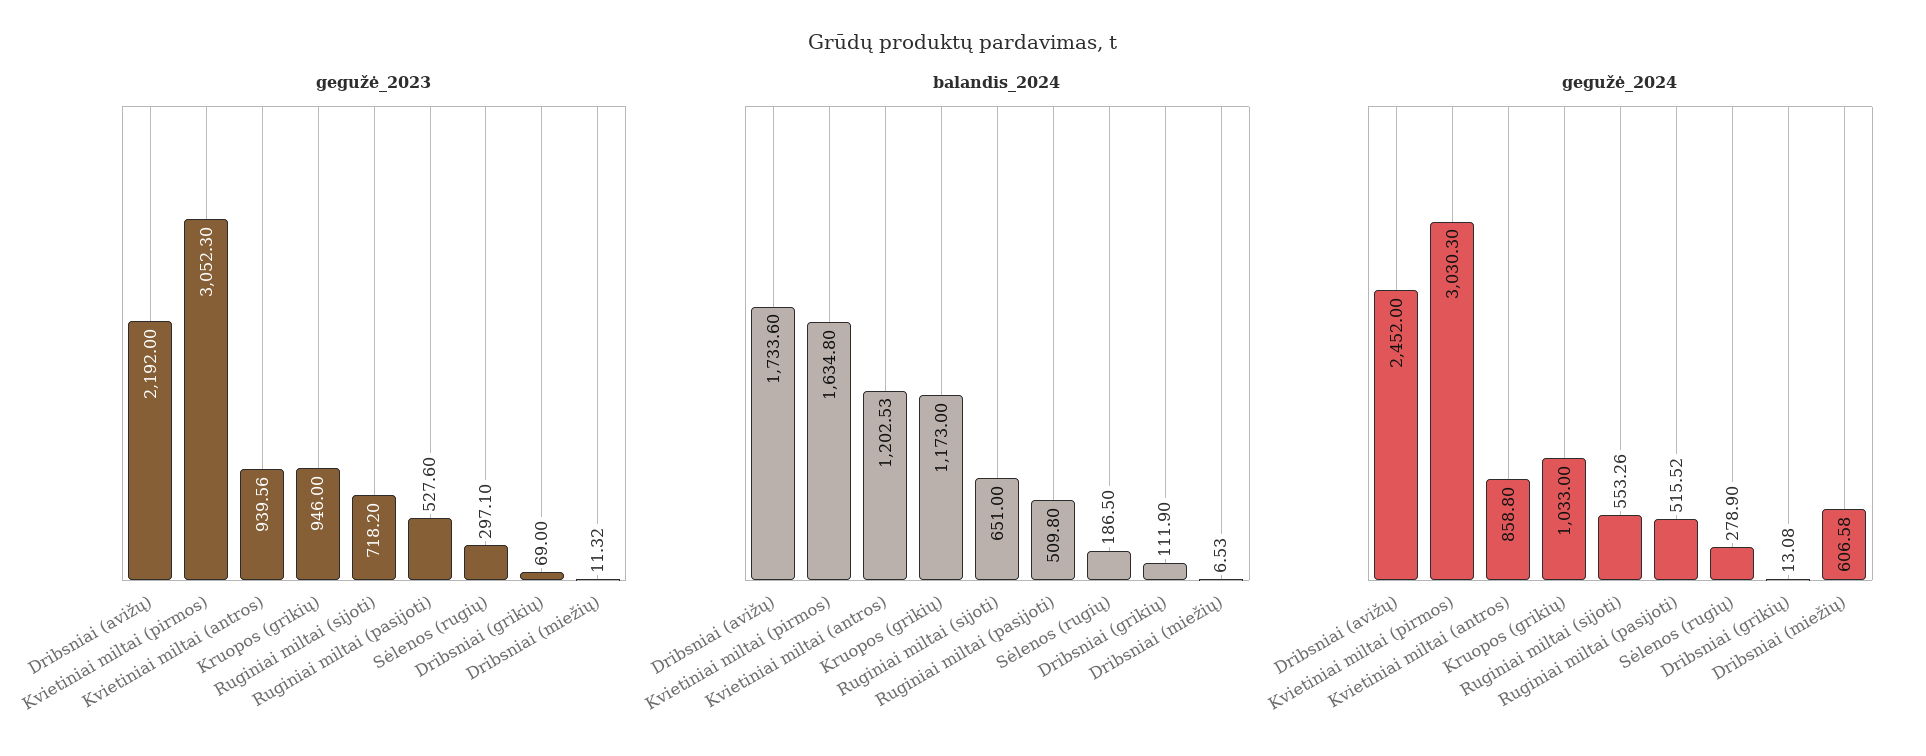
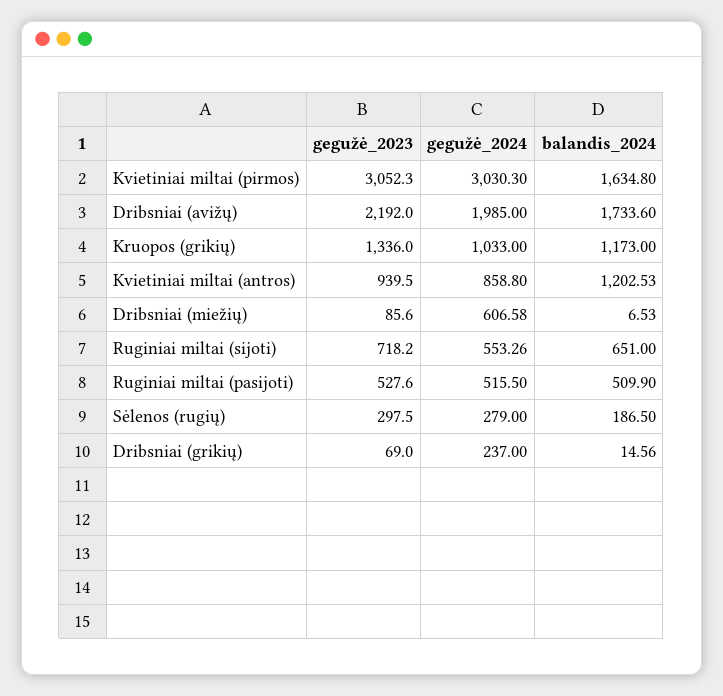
gegužė_2023, Kvietiniai miltai (antros): 939.56 -> 939.5
gegužė_2023, Kruopos (grikių): 946 -> 1336
gegužė_2023, Sėlenos (rugių): 297.1 -> 297.5
gegužė_2023, Dribsniai (miežių): 11.32 -> 85.6
balandis_2024, Ruginiai miltai (pasijoti): 509.8 -> 509.9
balandis_2024, Dribsniai (grikių): 111.9 -> 14.56
gegužė_2024, Dribsniai (avižų): 2452 -> 1985
gegužė_2024, Ruginiai miltai (pasijoti): 515.52 -> 515.5
gegužė_2024, Sėlenos (rugių): 278.9 -> 279
gegužė_2024, Dribsniai (grikių): 13.08 -> 237

